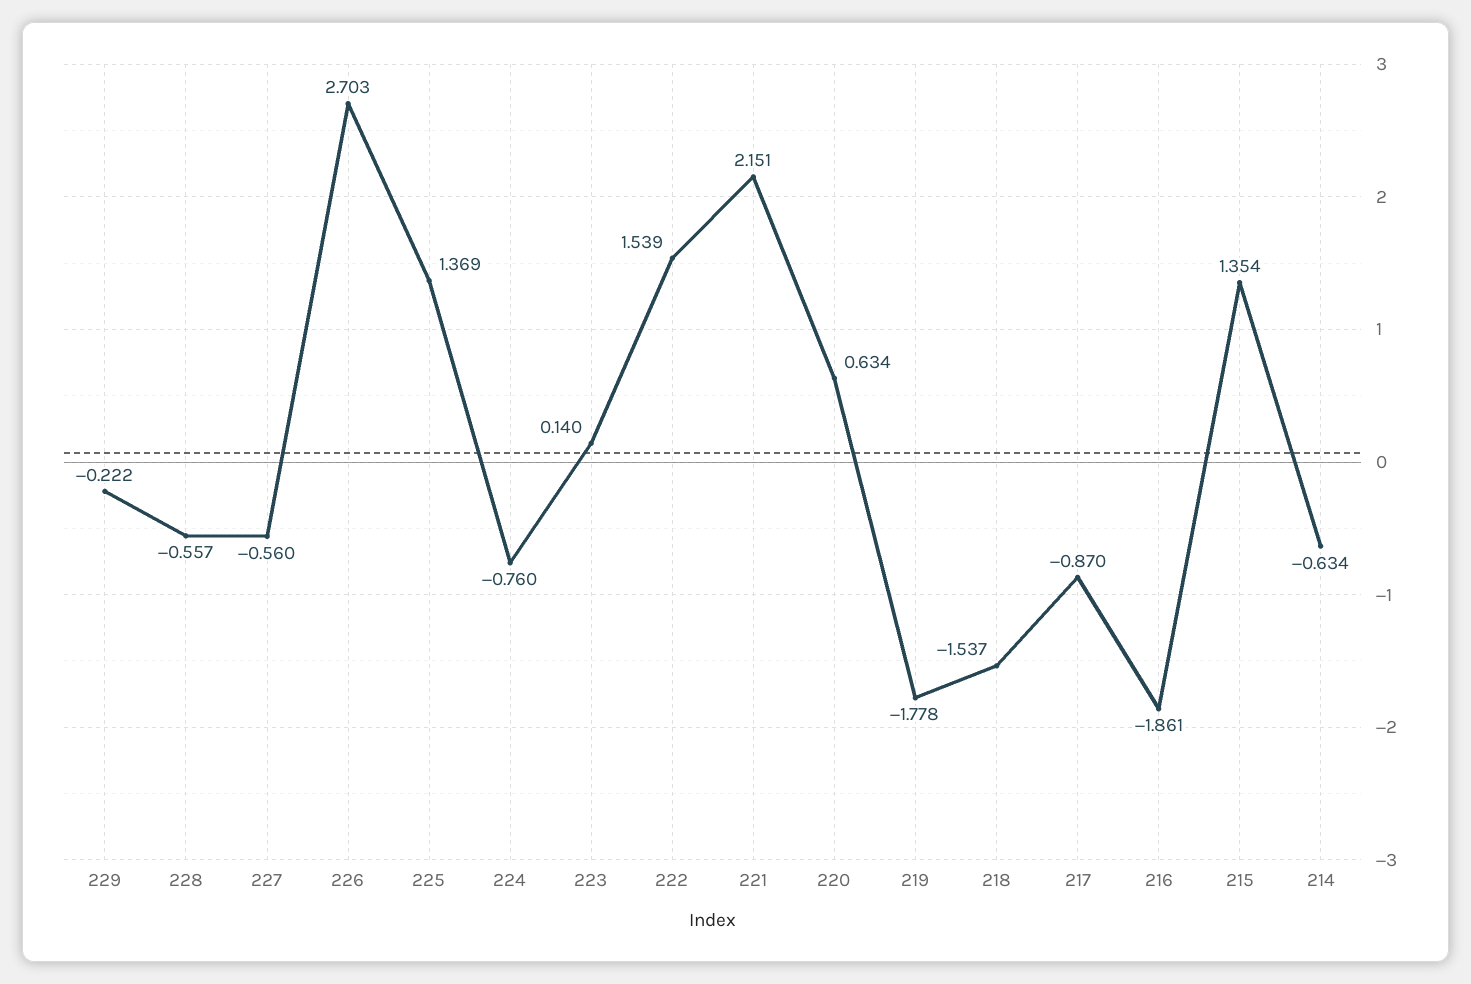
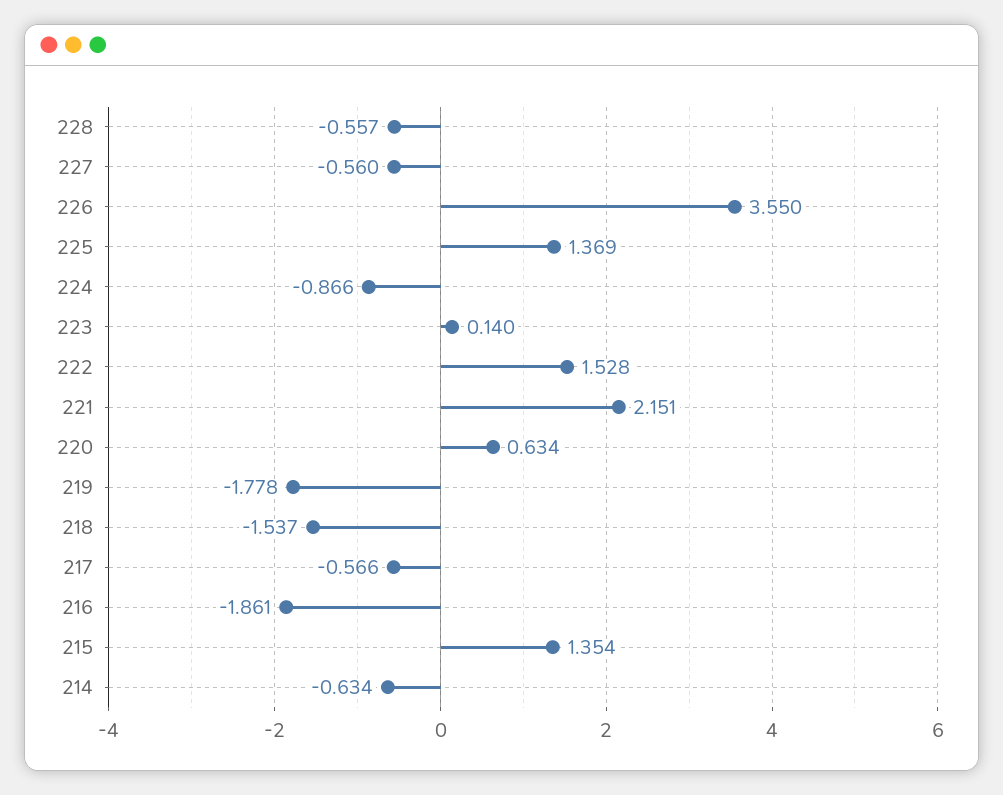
229: -0.222 -> none
226: 2.703 -> 3.55
224: -0.76 -> -0.866
222: 1.539 -> 1.528
217: -0.87 -> -0.566

